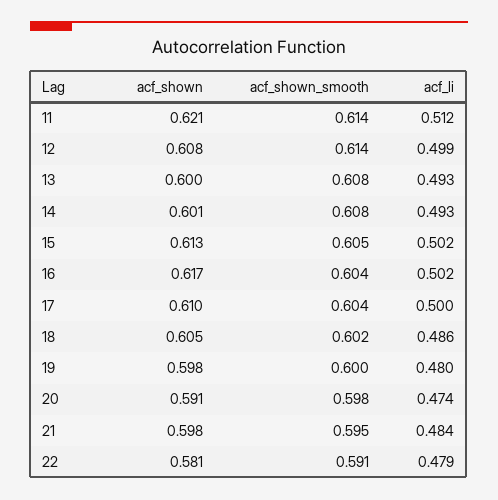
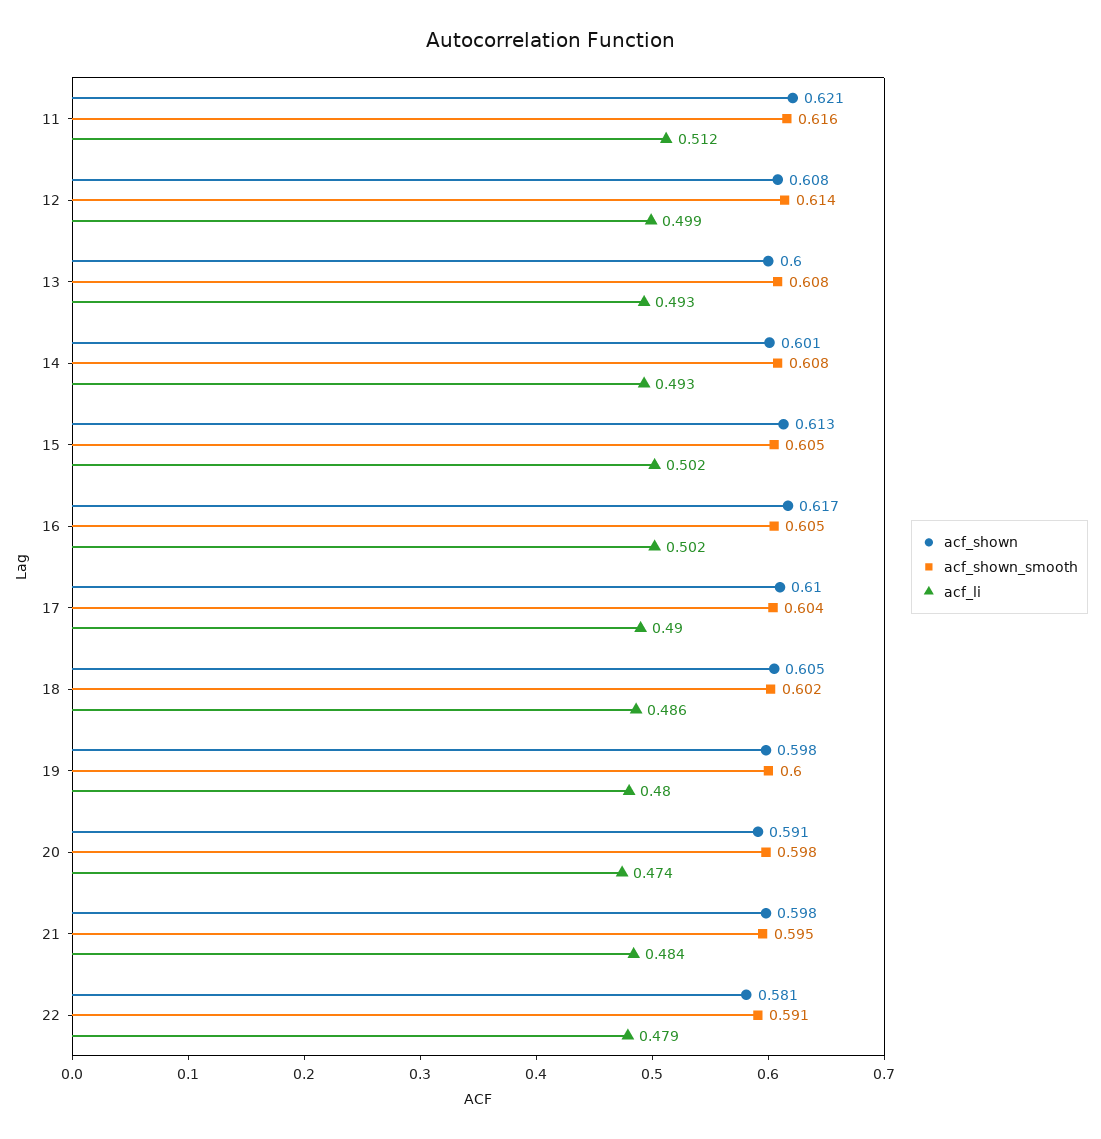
acf_shown_smooth, 11: 0.614 -> 0.616
acf_shown_smooth, 16: 0.604 -> 0.605
acf_li, 17: 0.5 -> 0.49

